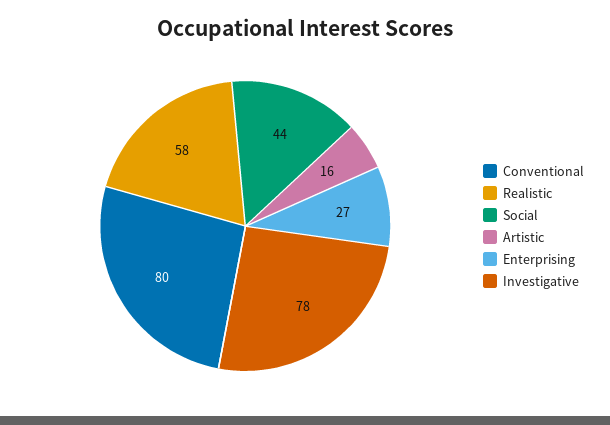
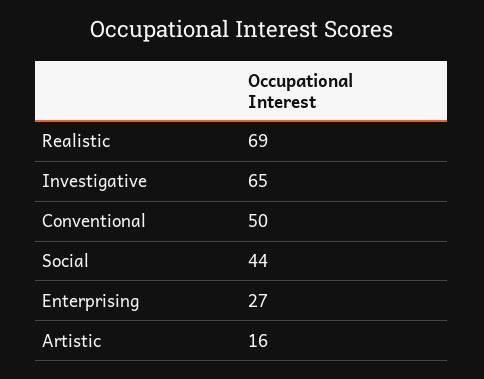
Conventional: 80 -> 50
Realistic: 58 -> 69
Investigative: 78 -> 65

